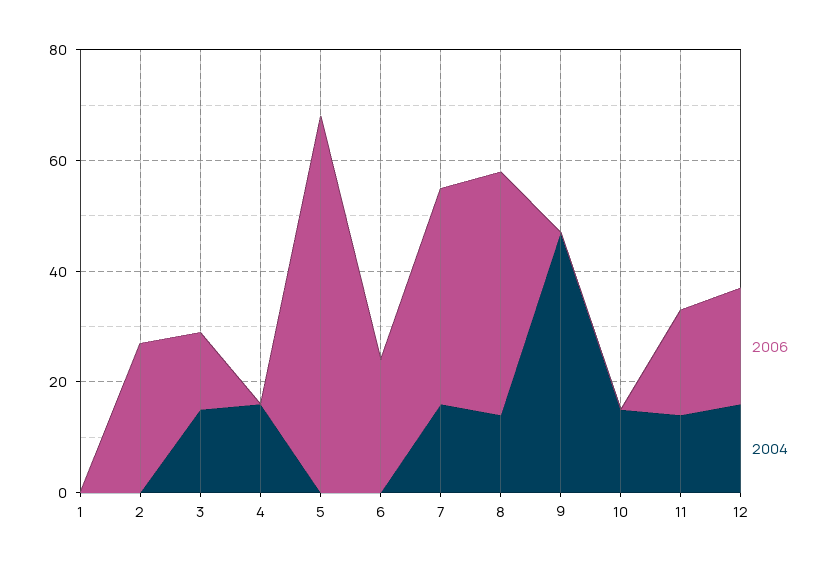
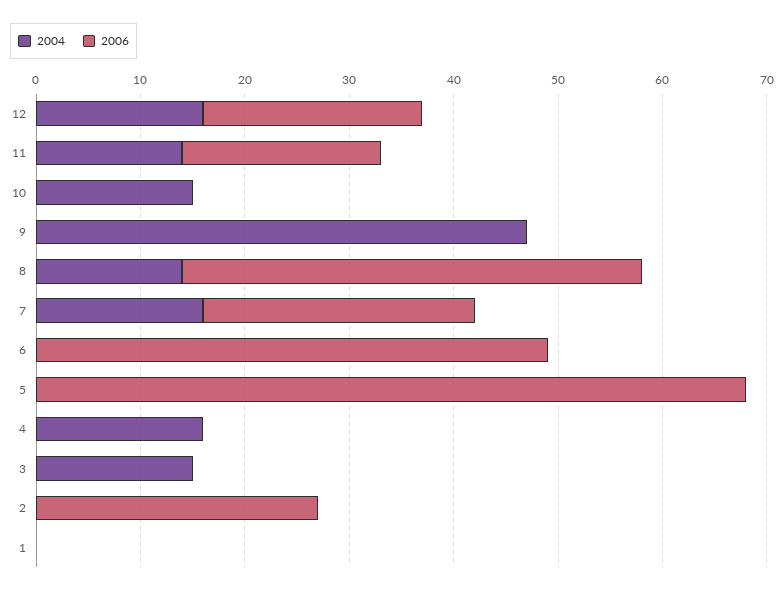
2006, 3: 15 -> 0
2006, 6: 25 -> 49
2006, 7: 40 -> 26

